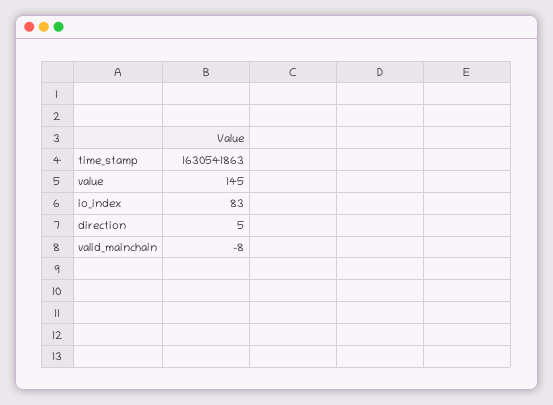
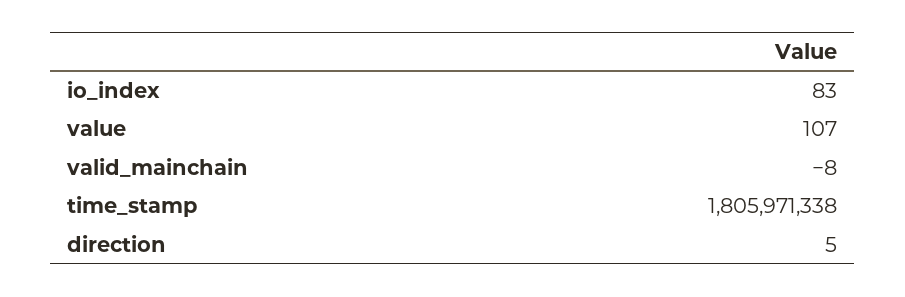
time_stamp: 1630541863 -> 1805971338
value: 145 -> 107

